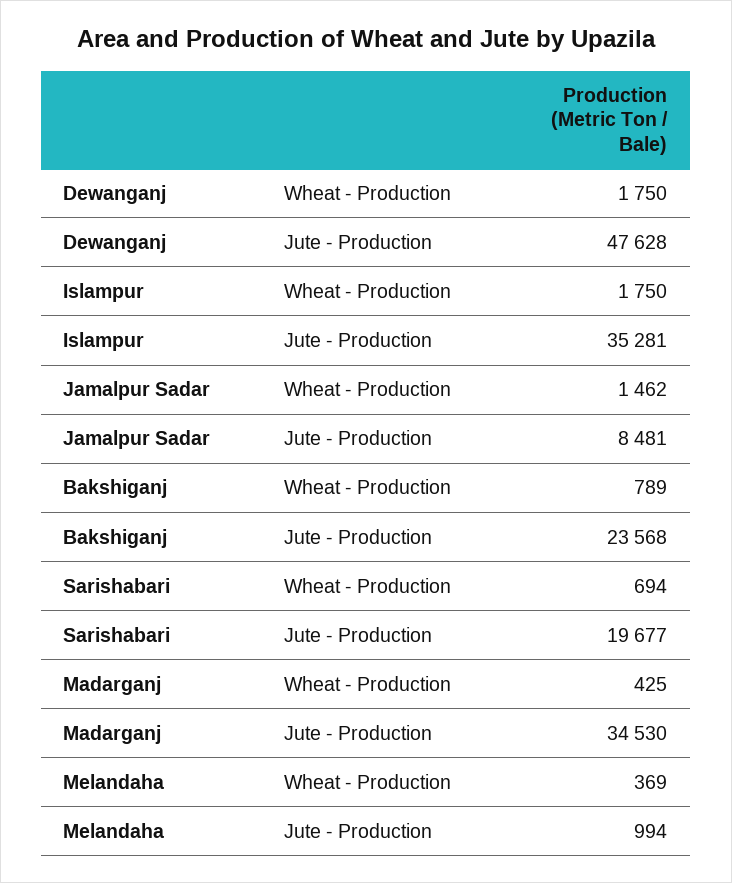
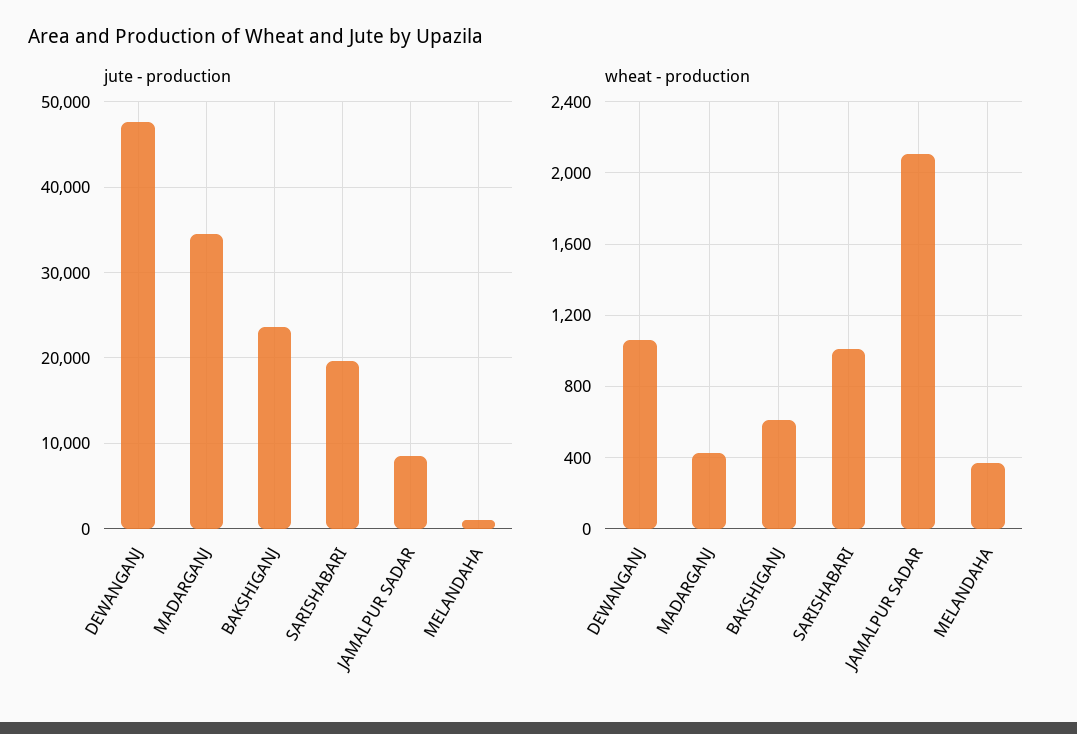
Wheat - Production, Dewanganj: 1750 -> 1050
Wheat - Production, Islampur: 1750 -> none
Jute - Production, Islampur: 35281 -> none
Wheat - Production, Jamalpur Sadar: 1462 -> 2100
Wheat - Production, Bakshiganj: 789 -> 600
Wheat - Production, Sarishabari: 694 -> 1000

